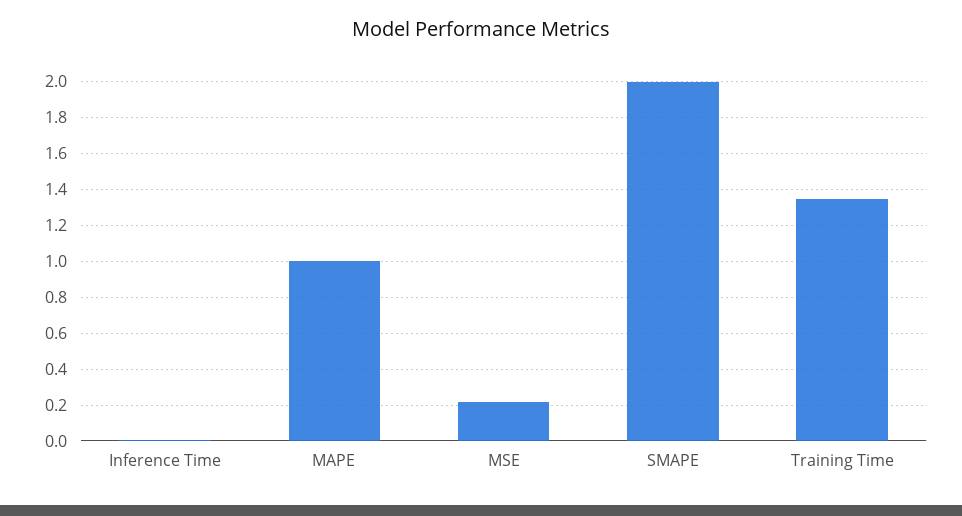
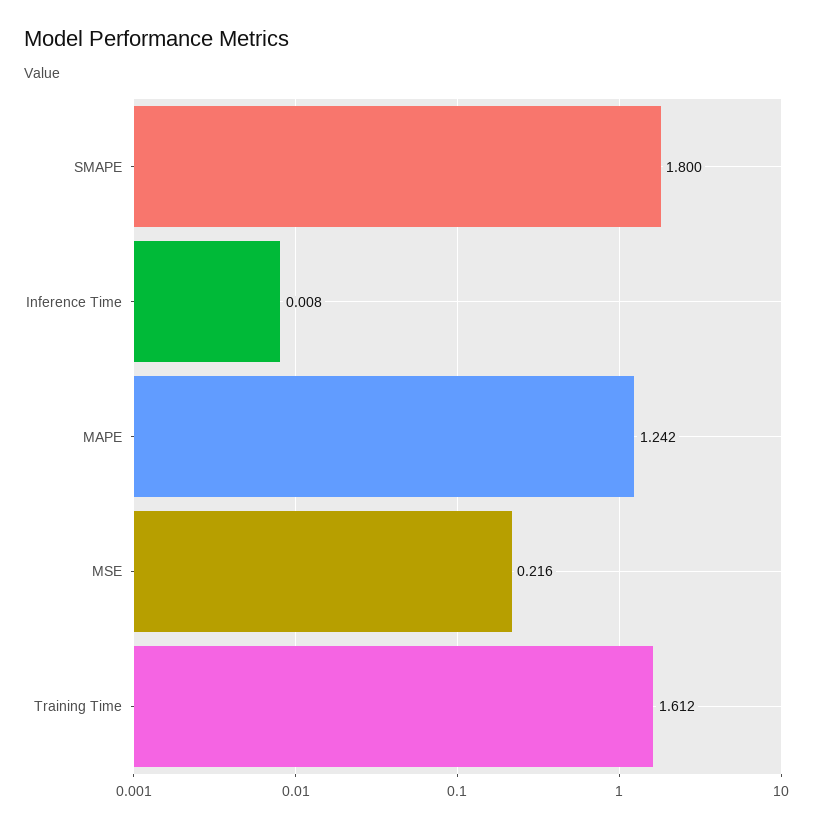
MAPE: 1 -> 1.242
SMAPE: 2 -> 1.8
Training Time: 1.35 -> 1.612

